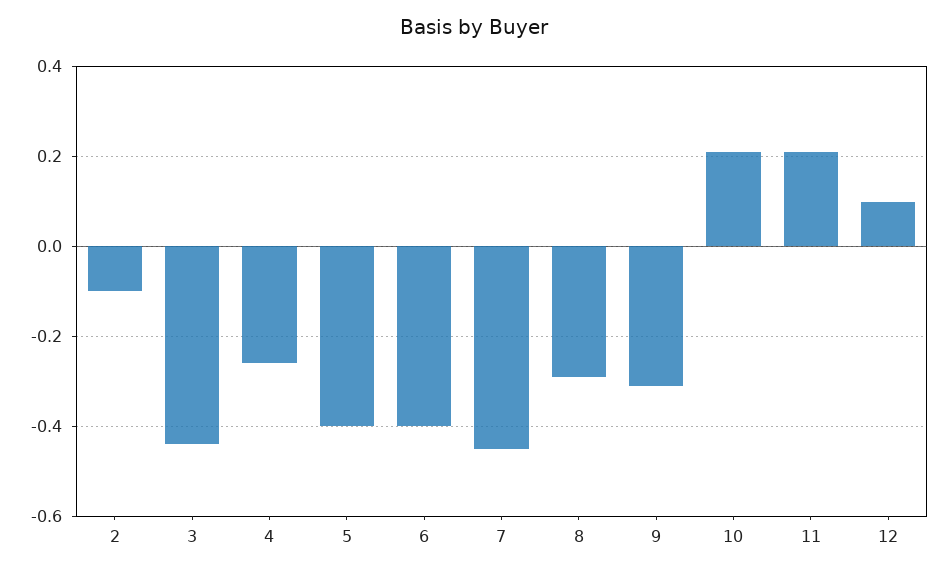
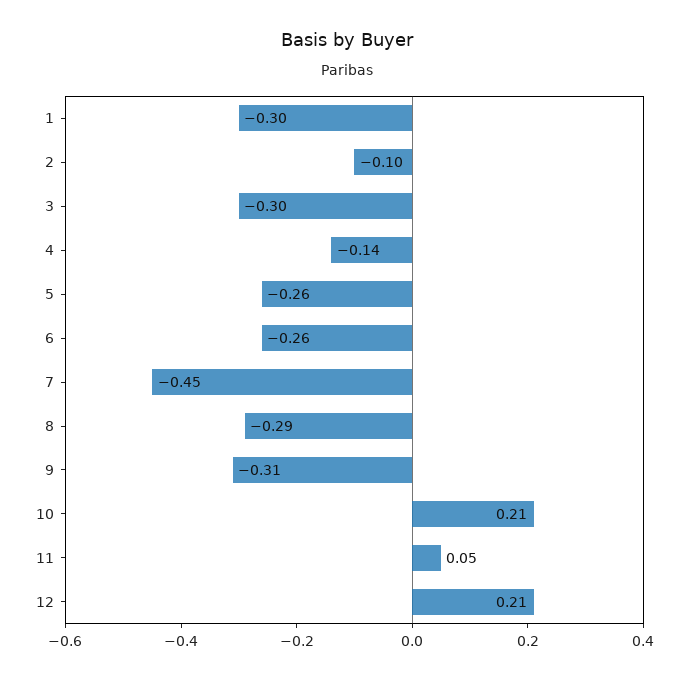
3: -0.45 -> -0.3
4: -0.25 -> -0.14
5: -0.4 -> -0.26
6: -0.4 -> -0.26
11: 0.2 -> 0.05
12: 0.1 -> 0.21
1: none -> -0.3

